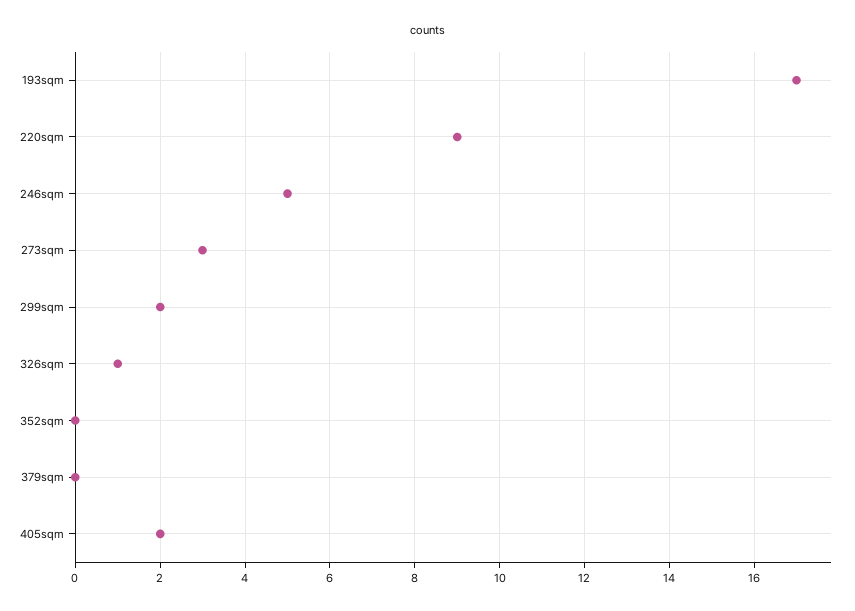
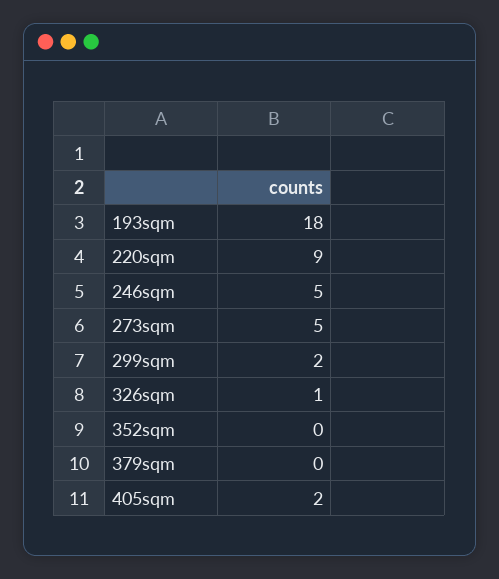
193sqm: 17 -> 18
273sqm: 3 -> 5

